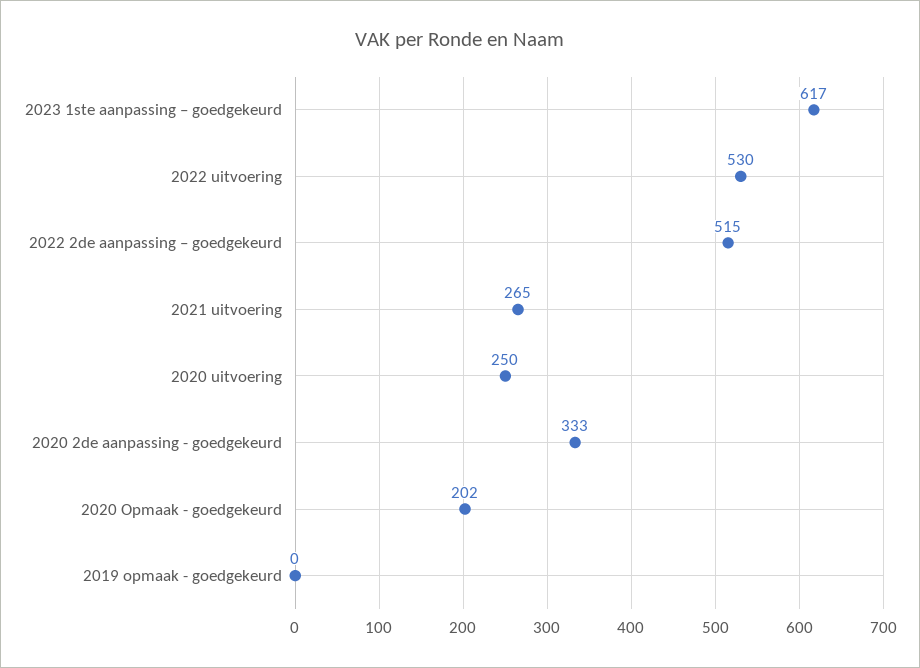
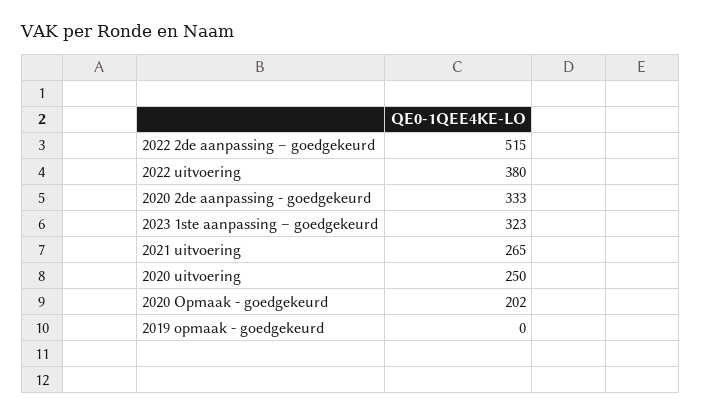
2023 1ste aanpassing – goedgekeurd: 617 -> 323
2022 uitvoering: 530 -> 380

